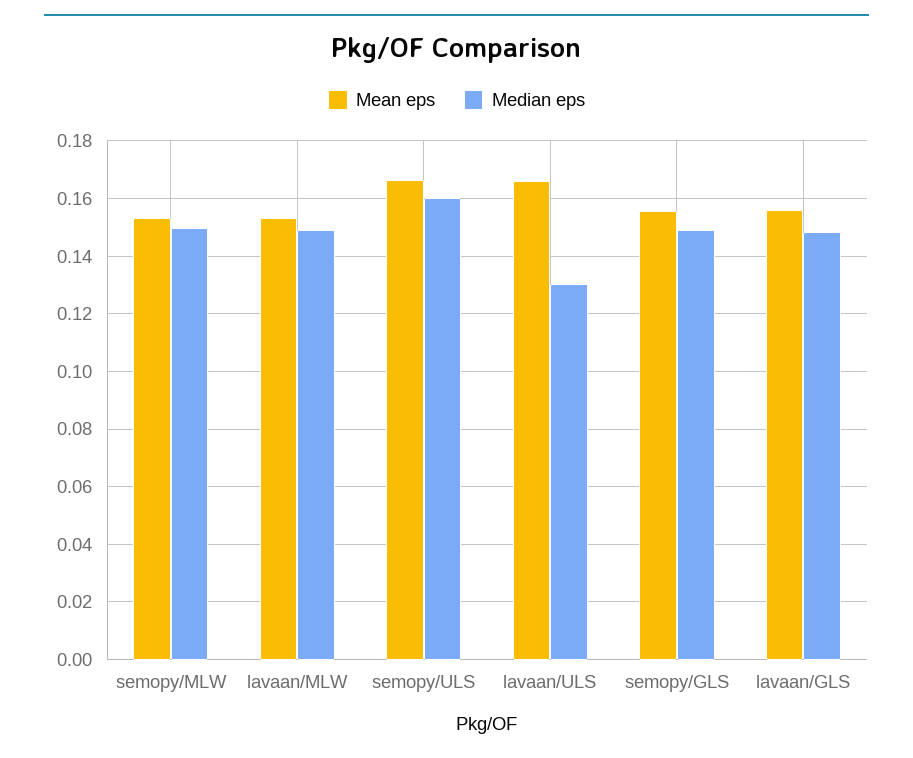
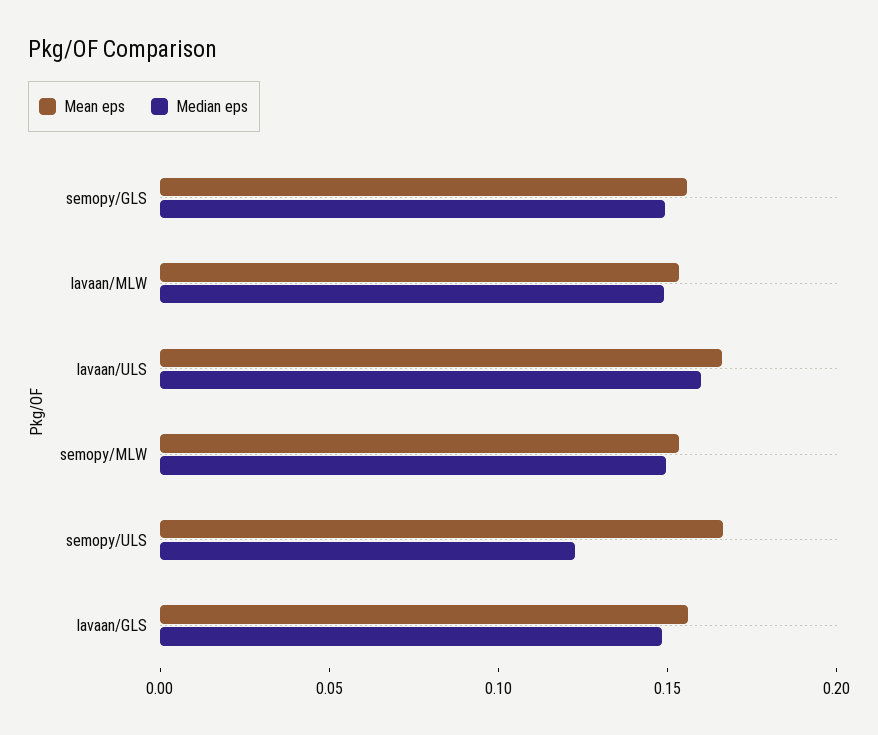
Median eps, semopy/ULS: 0.16 -> 0.12
Median eps, lavaan/ULS: 0.13 -> 0.16

